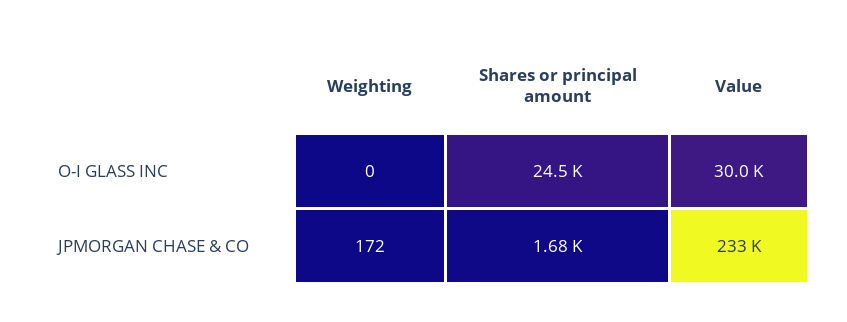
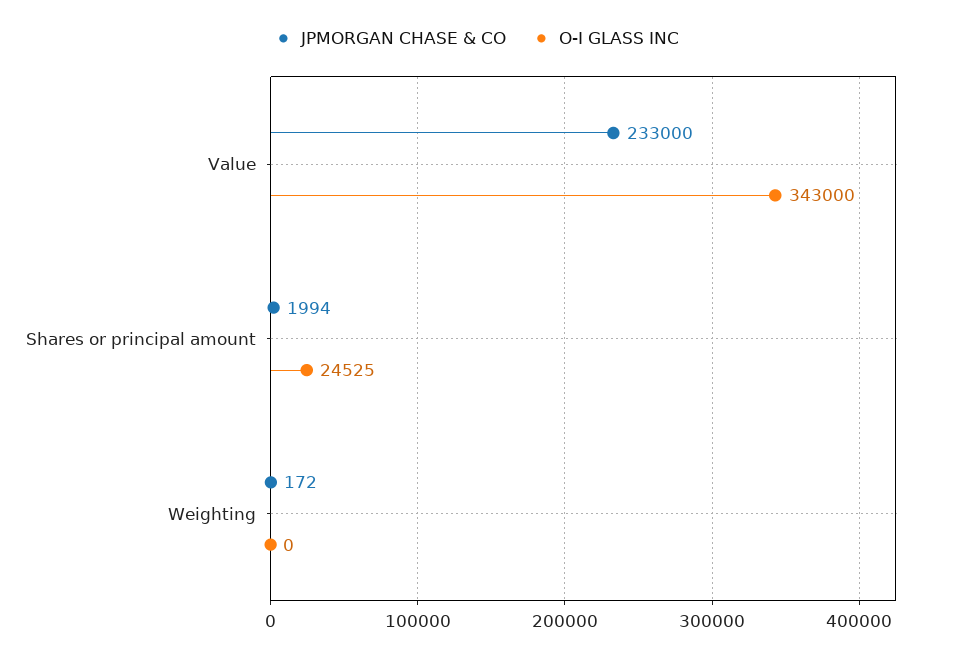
O-I GLASS INC, Value: 30000 -> 343000
JPMORGAN CHASE & CO, Shares or principal amount: 1680 -> 1994

